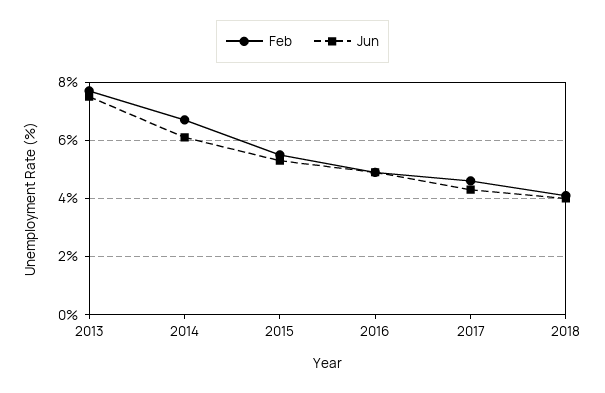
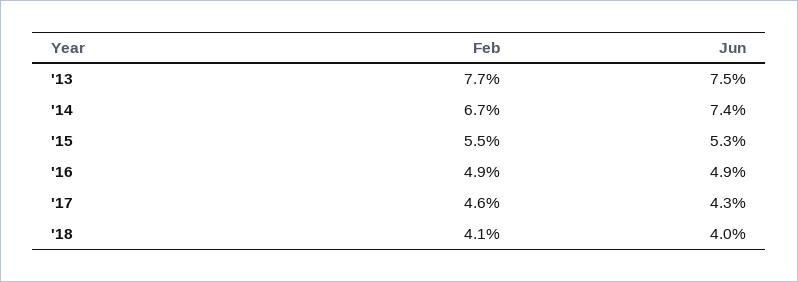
Jun, 2014: 6 -> 7.4

